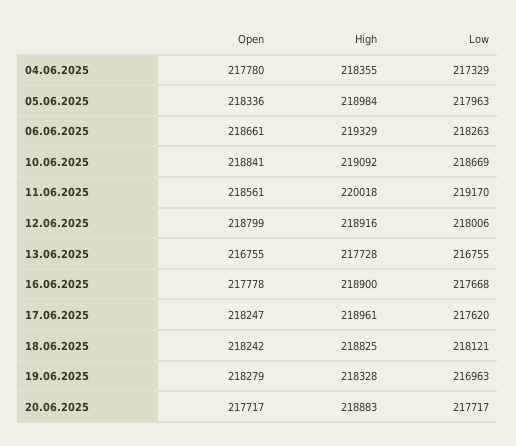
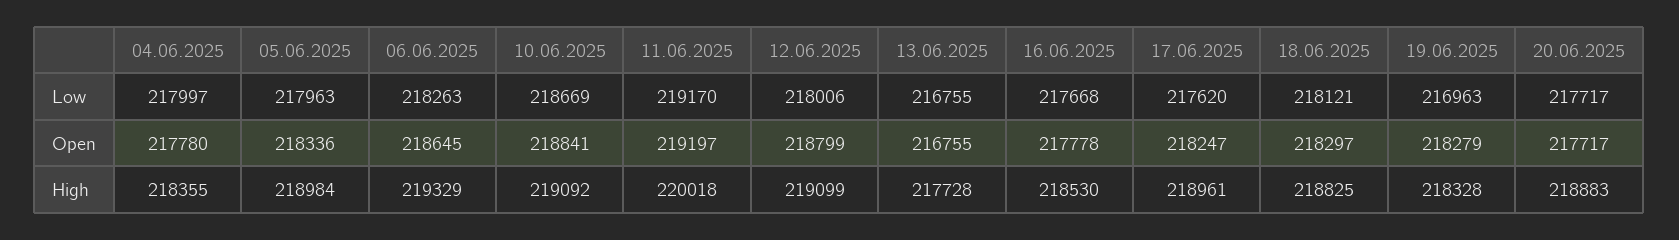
Low, 04.06.2025: 217329 -> 217997
Open, 06.06.2025: 218661 -> 218645
Open, 11.06.2025: 218561 -> 219197
High, 12.06.2025: 218916 -> 219099
High, 16.06.2025: 218900 -> 218530
Open, 18.06.2025: 218242 -> 218297

